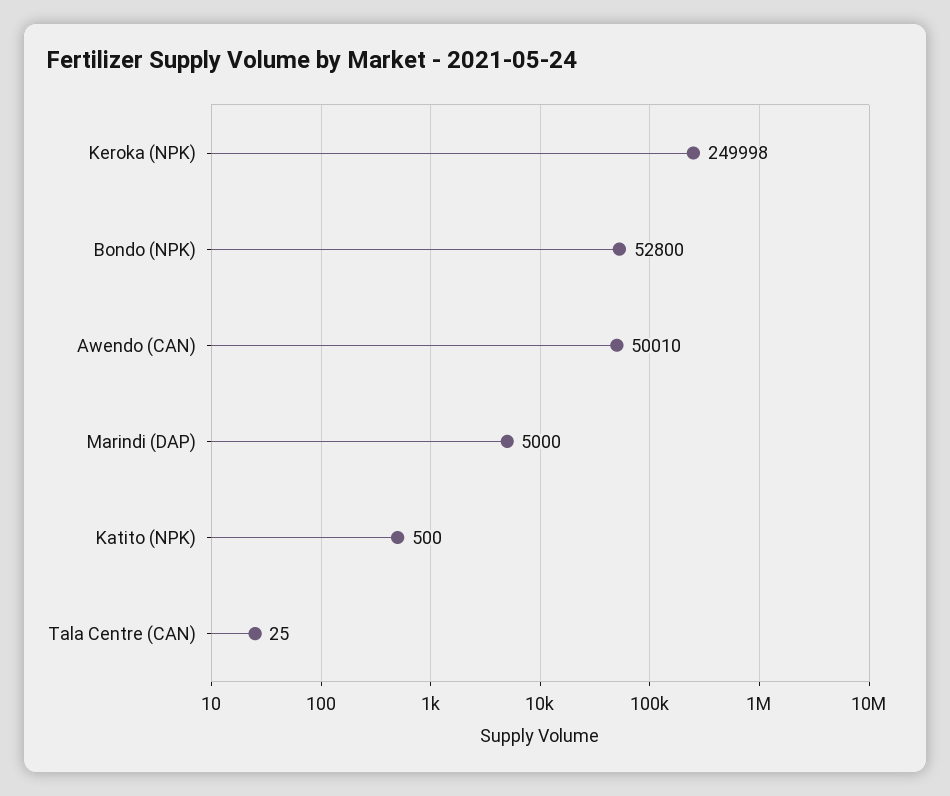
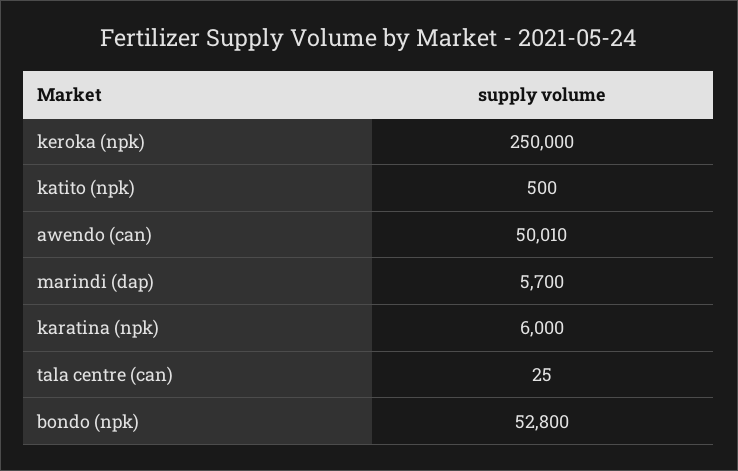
Keroka (NPK): 249998 -> 250000
Marindi (DAP): 5000 -> 5700
karatina (npk): none -> 6000

